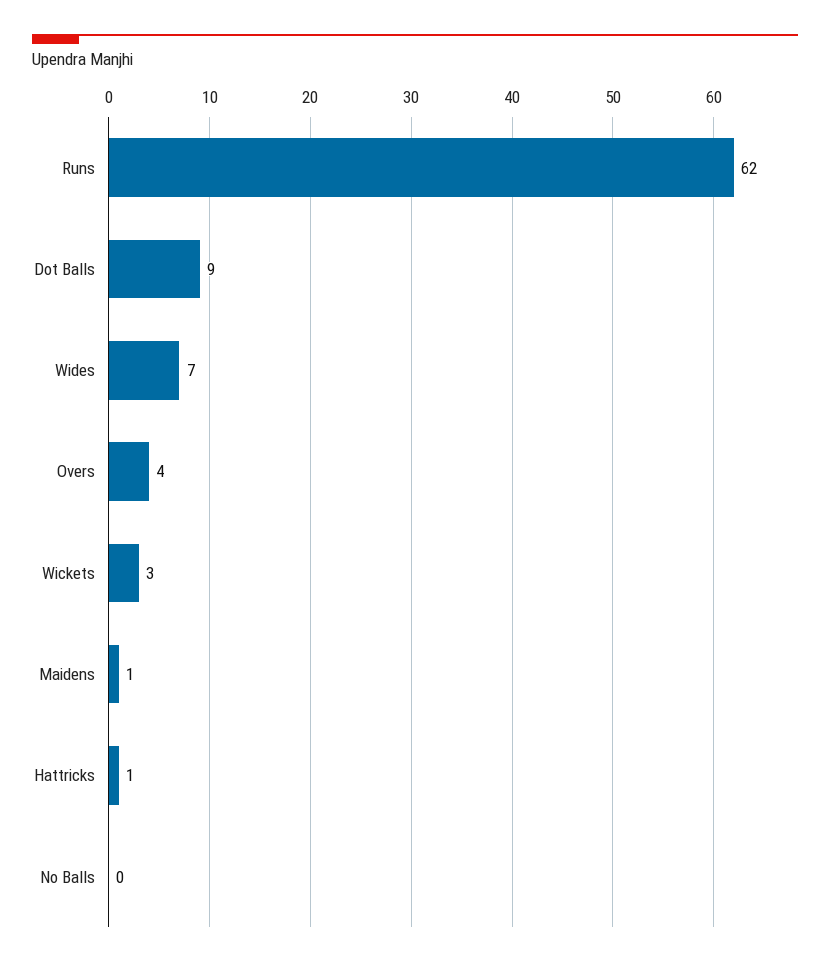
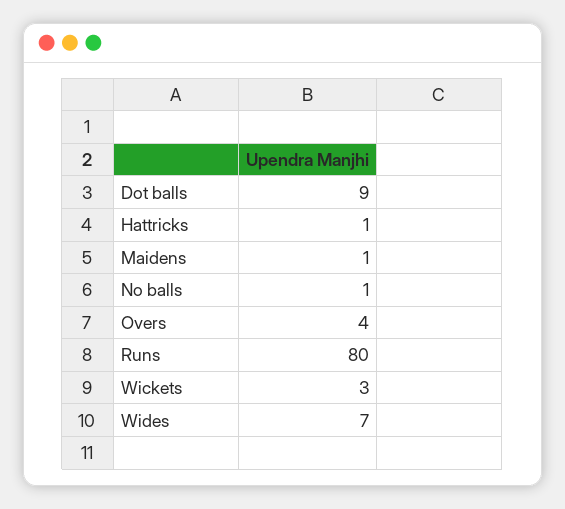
Runs: 62 -> 80
No Balls: 0 -> 1

